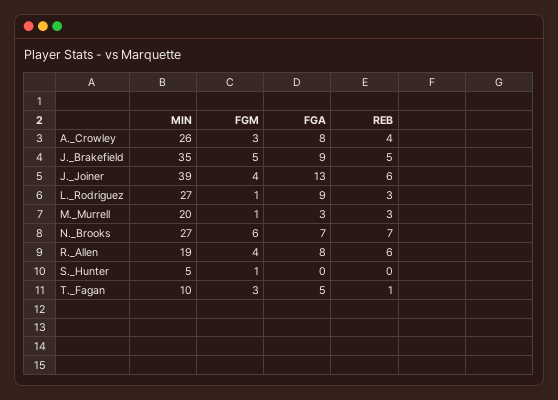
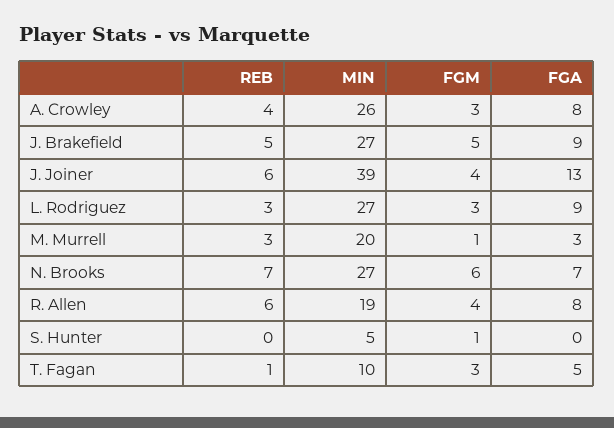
MIN, J._Brakefield: 35 -> 27
FGM, L._Rodriguez: 1 -> 3

